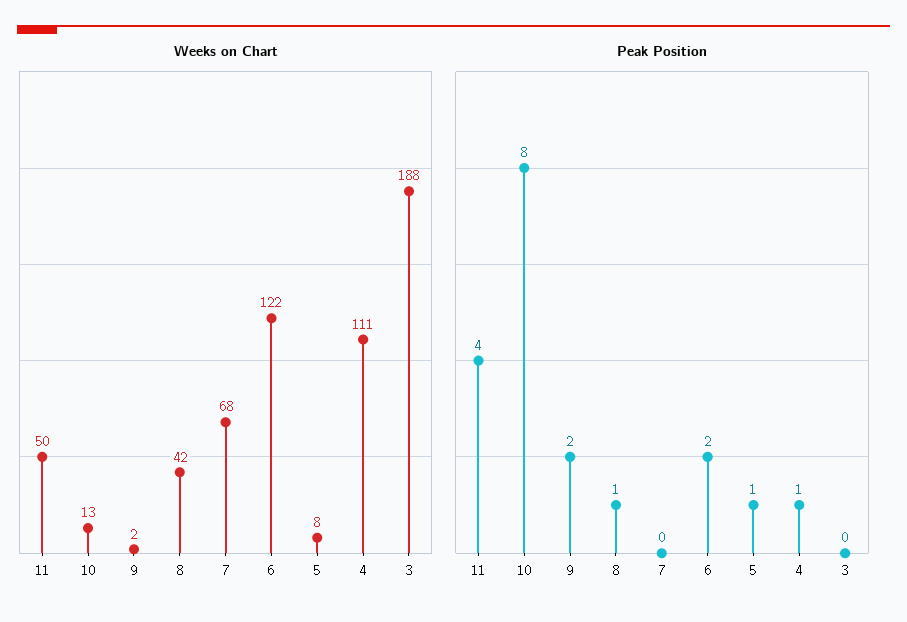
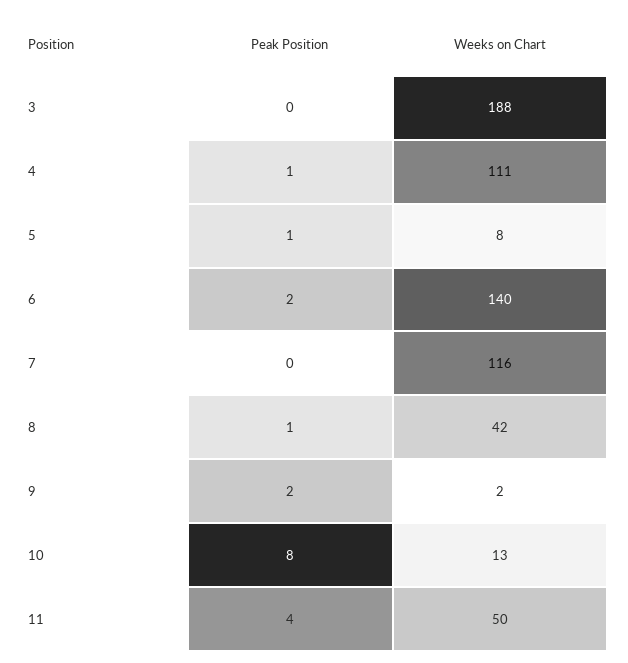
Weeks on Chart, 7: 68 -> 116
Weeks on Chart, 6: 122 -> 140

